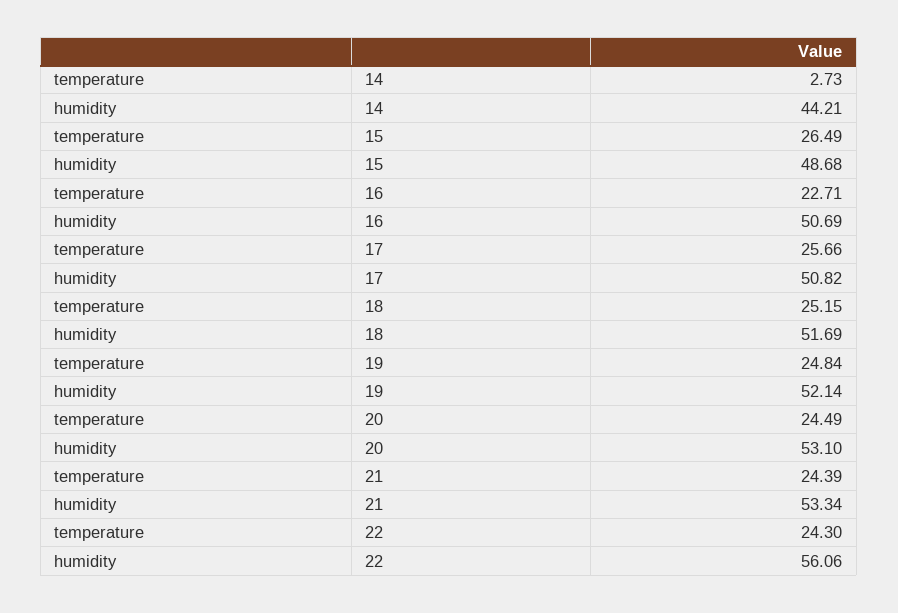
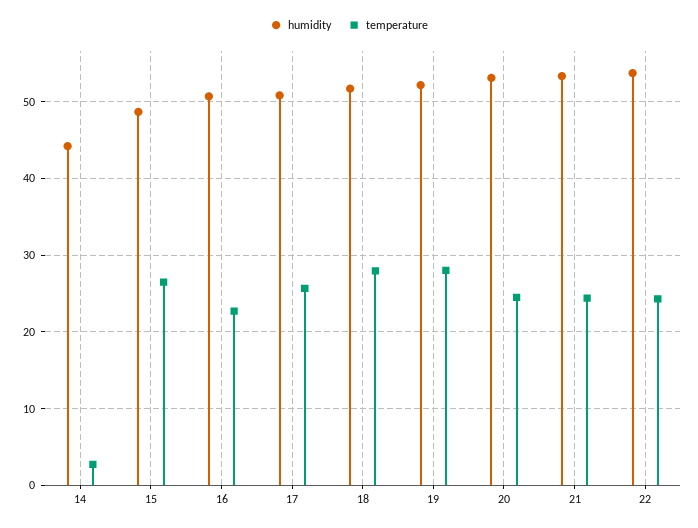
temperature, 18: 25.15 -> 28
temperature, 19: 24.84 -> 28
humidity, 22: 56.06 -> 54

